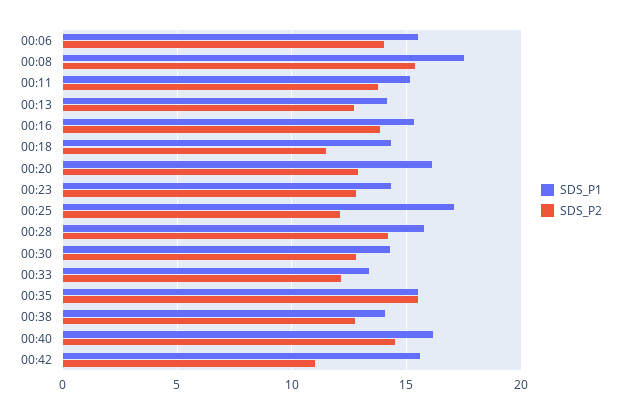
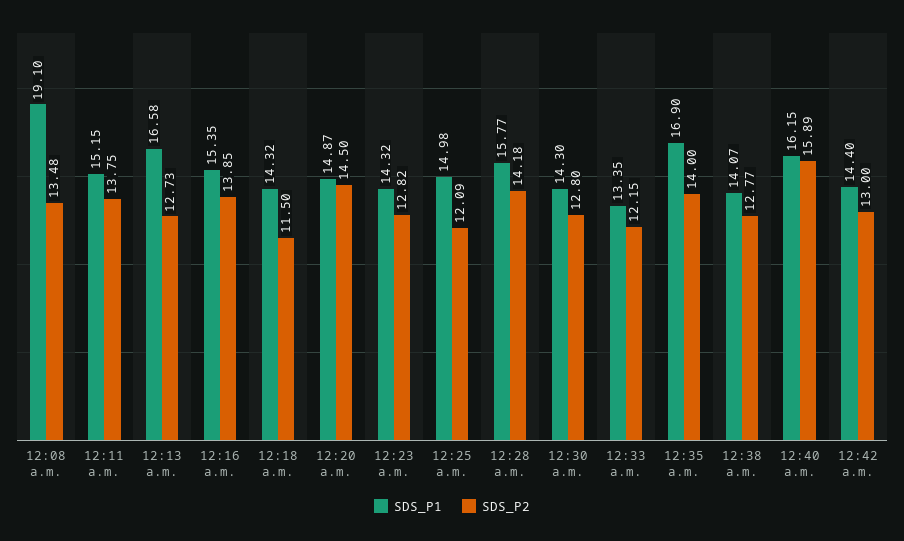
SDS_P1, 00:06: 15.5 -> none
SDS_P2, 00:06: 14 -> none
SDS_P1, 00:08: 17.5 -> 19.1
SDS_P2, 00:08: 15.5 -> 13.48
SDS_P1, 00:13: 14 -> 16.58
SDS_P1, 00:20: 16 -> 14.87
SDS_P2, 00:20: 13 -> 14.5
SDS_P1, 00:25: 17 -> 14.98
SDS_P1, 00:35: 15.5 -> 16.9
SDS_P2, 00:35: 15.5 -> 14
SDS_P2, 00:40: 14.5 -> 15.89
SDS_P1, 00:42: 15.5 -> 14.4
SDS_P2, 00:42: 11 -> 13

